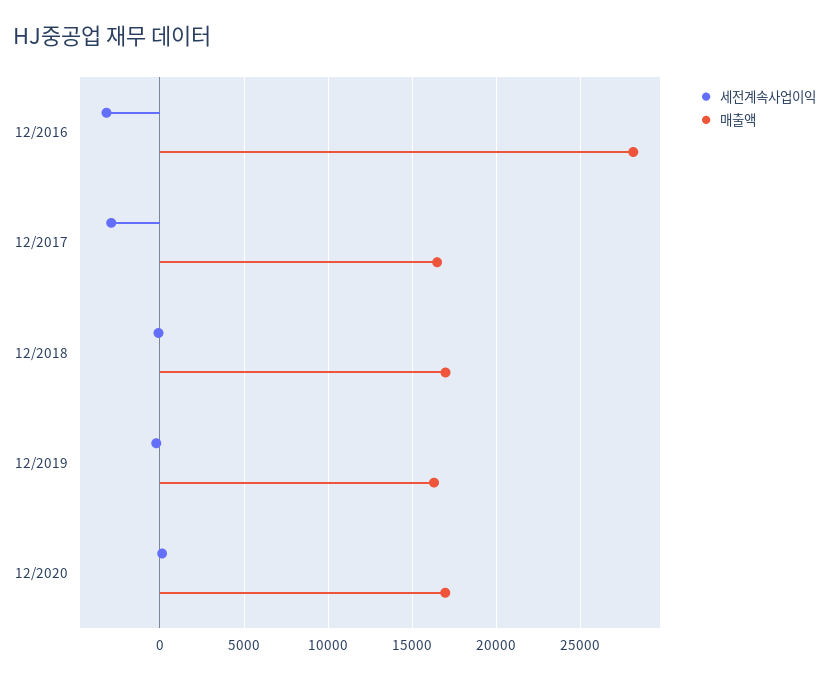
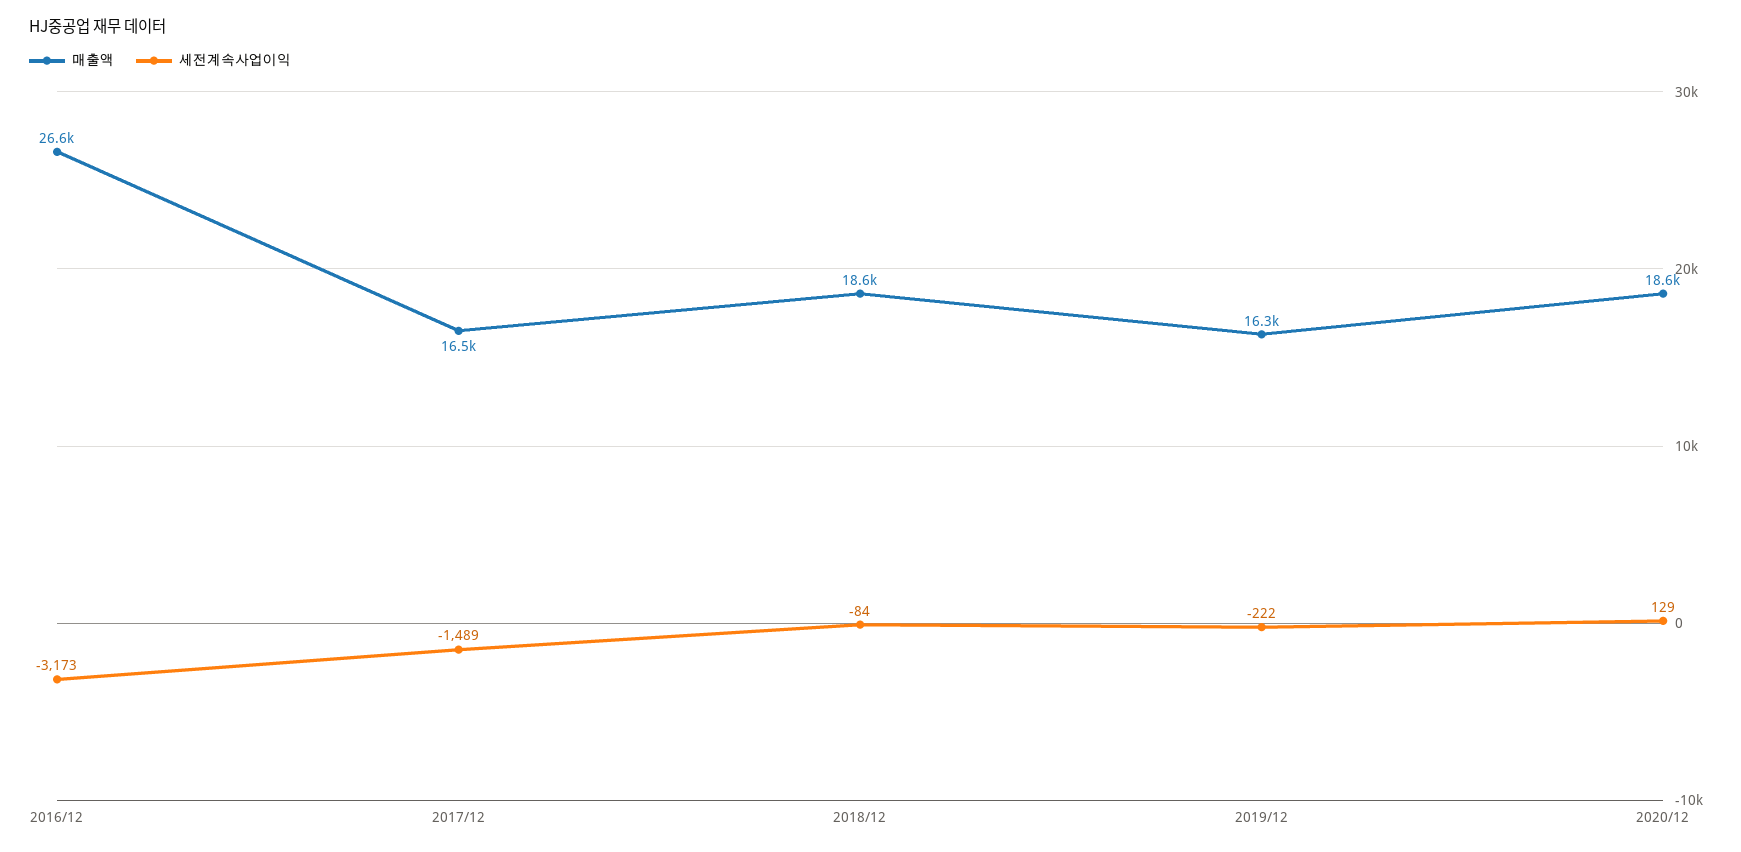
매출액, 12/2016: 28000 -> 26600
세전계속사업이익, 12/2017: -3000 -> -1489
매출액, 12/2018: 17000 -> 18600
매출액, 12/2020: 17000 -> 18600

